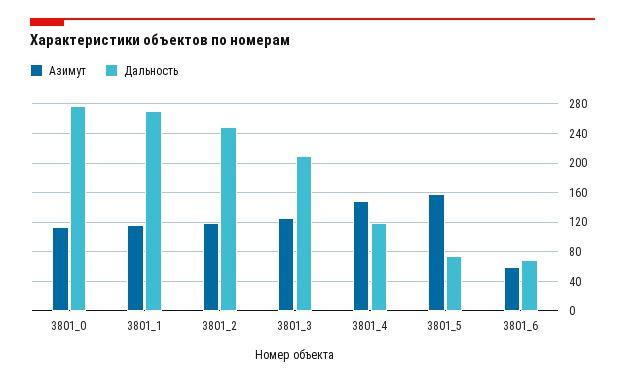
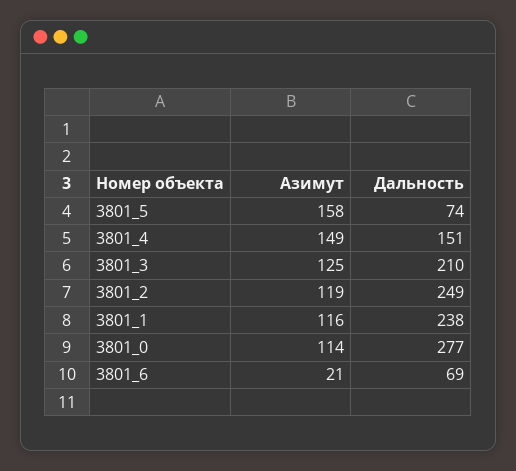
Дальность, 3801_1: 270 -> 238
Дальность, 3801_4: 120 -> 151
Азимут, 3801_6: 60 -> 21

